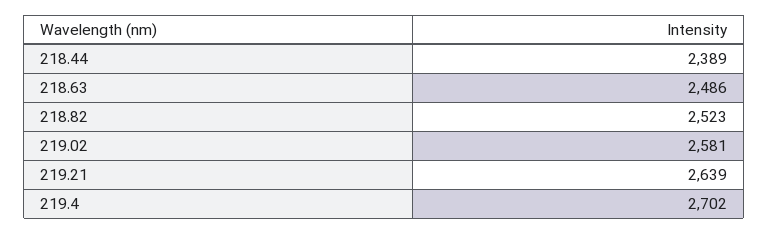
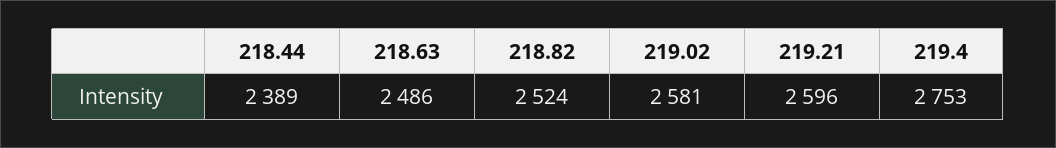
218.82: 2523 -> 2524
219.21: 2639 -> 2596
219.4: 2702 -> 2753

